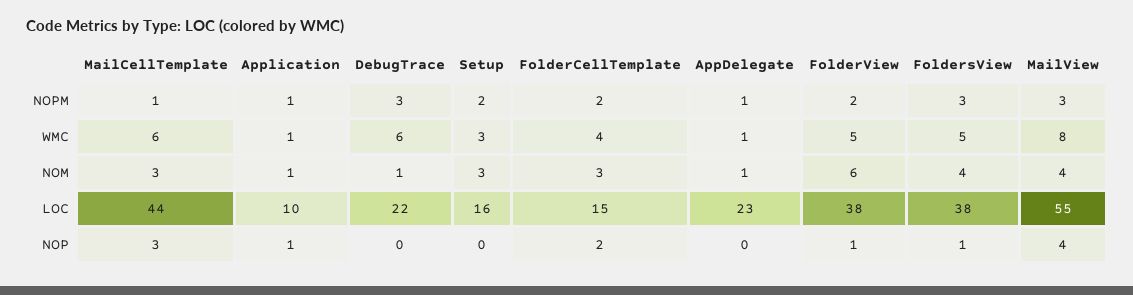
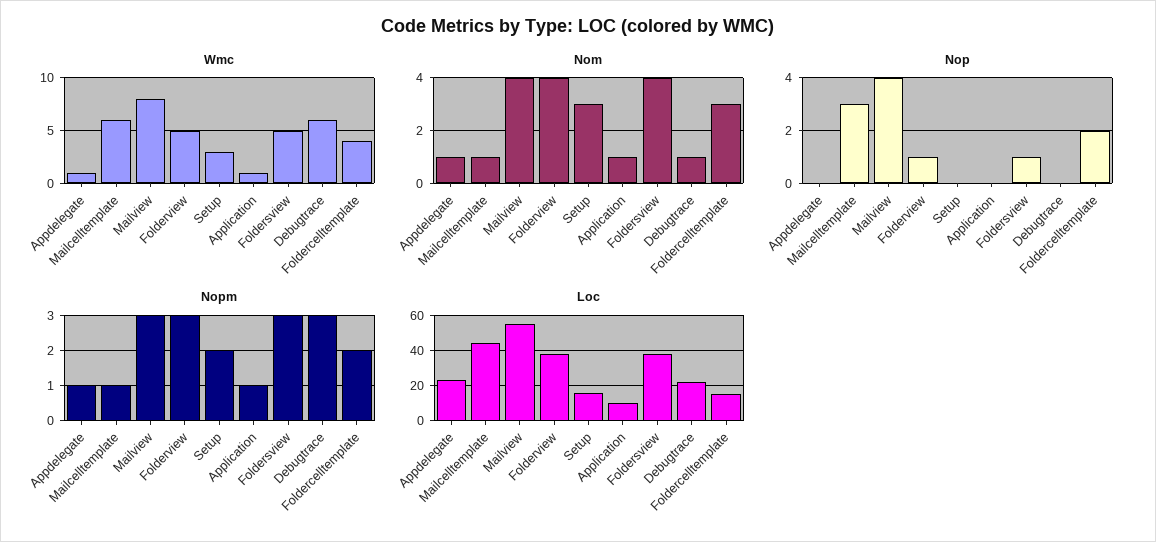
NOPM, FolderView: 2 -> 3
NOM, MailCellTemplate: 3 -> 1
NOM, FolderView: 6 -> 4
NOP, Application: 1 -> 0

